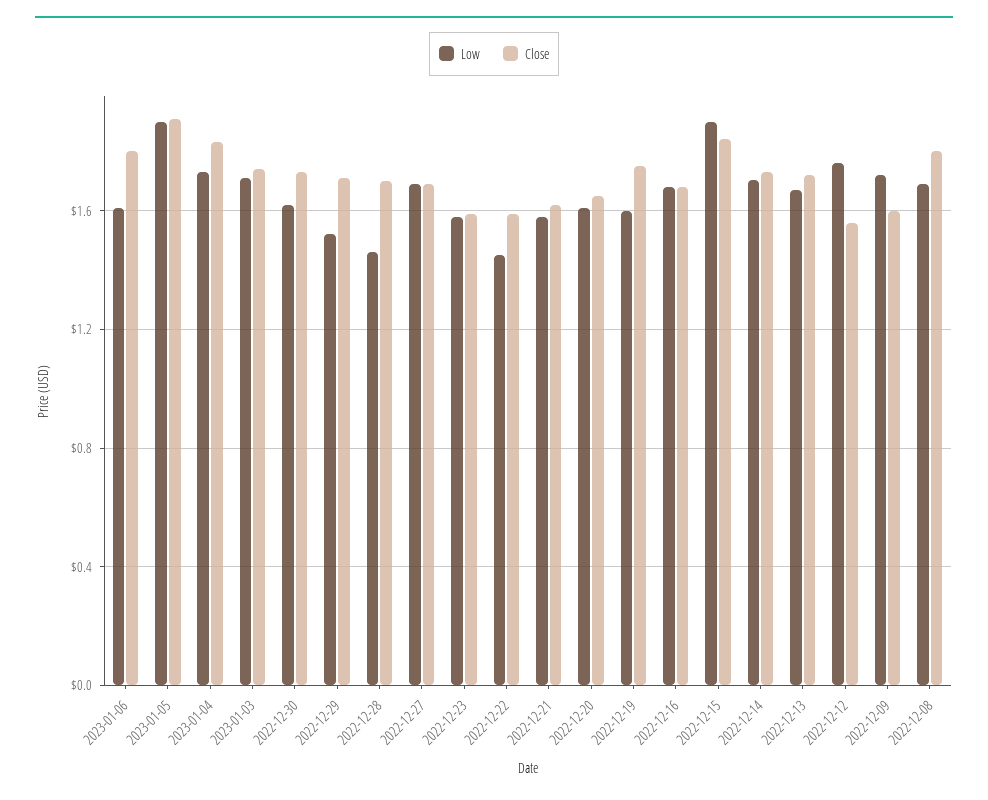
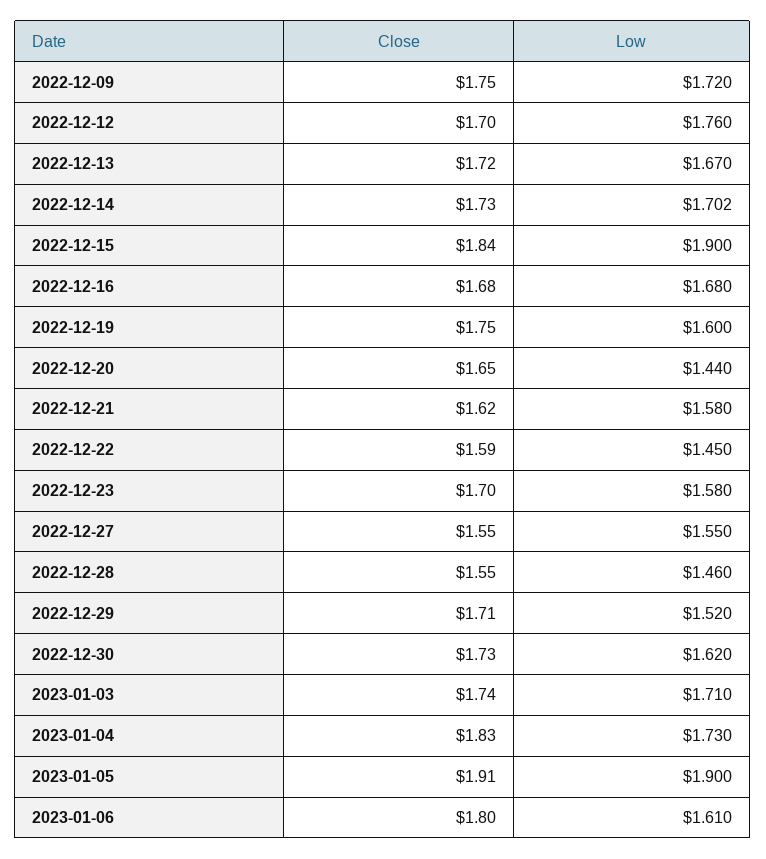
Close, 2022-12-28: 1.7 -> 1.55
Low, 2022-12-27: 1.7 -> 1.55
Close, 2022-12-27: 1.7 -> 1.55
Close, 2022-12-23: 1.6 -> 1.7
Low, 2022-12-20: 1.6 -> 1.44
Close, 2022-12-12: 1.55 -> 1.7
Close, 2022-12-09: 1.6 -> 1.75
Low, 2022-12-08: 1.7 -> none
Close, 2022-12-08: 1.8 -> none

